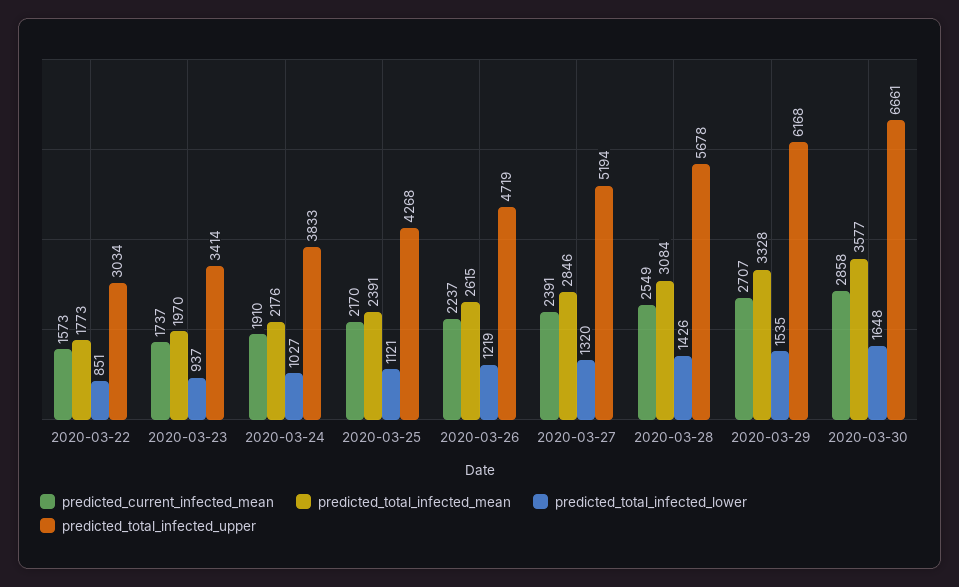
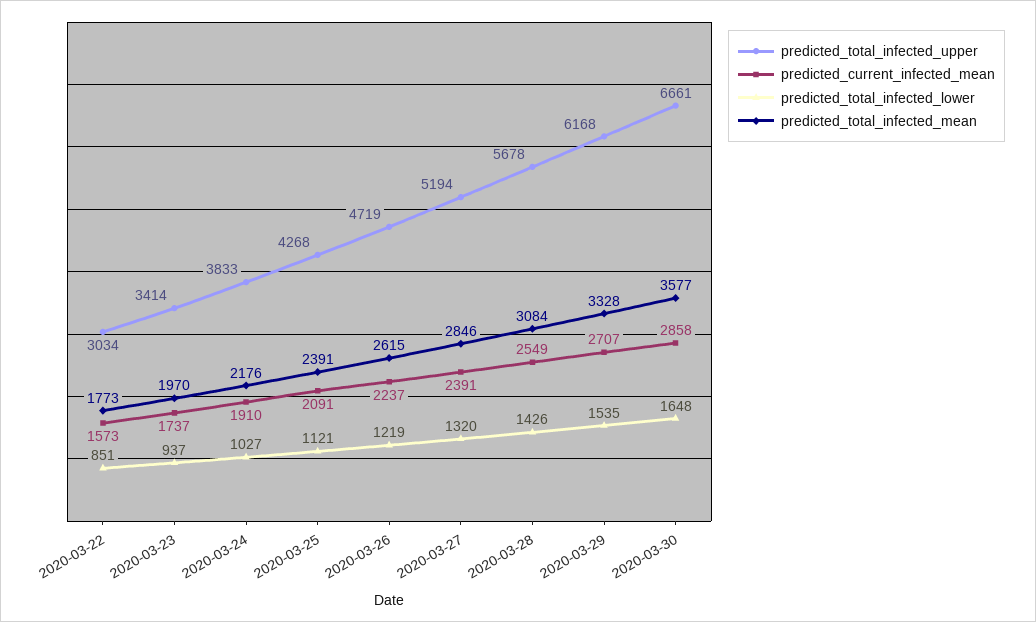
predicted_current_infected_mean, 2020-03-25: 2170 -> 2091

